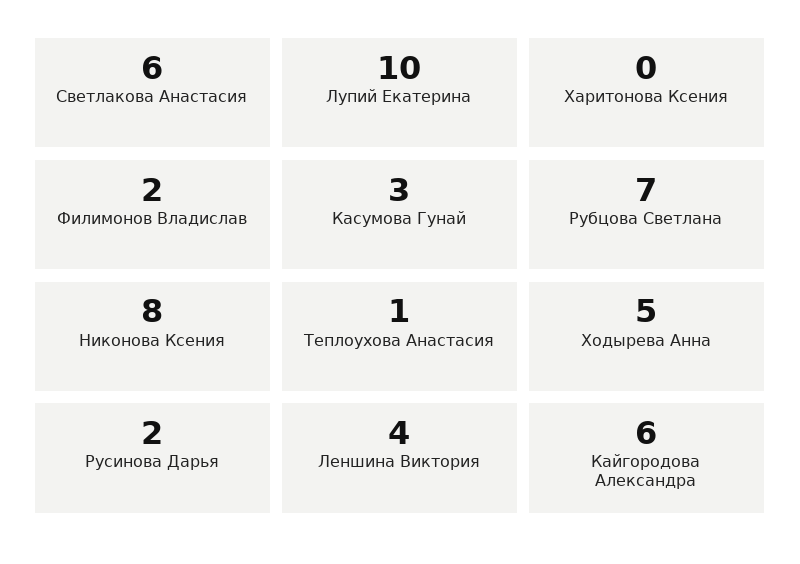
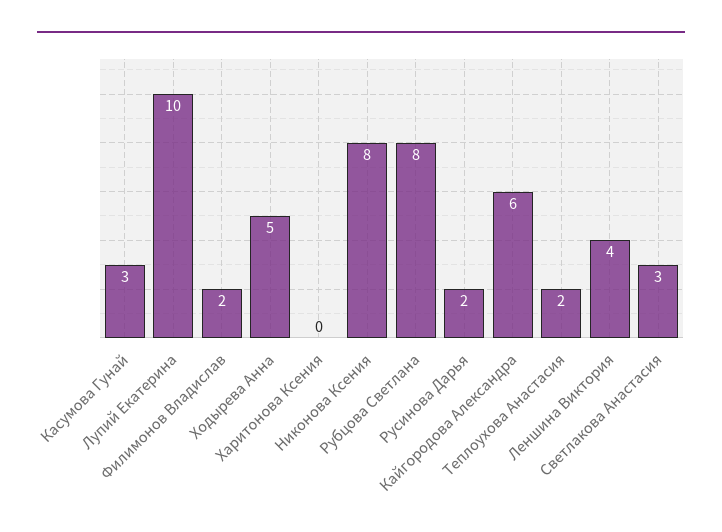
Светлакова Анастасия: 6 -> 3
Рубцова Светлана: 7 -> 8
Теплоухова Анастасия: 1 -> 2

